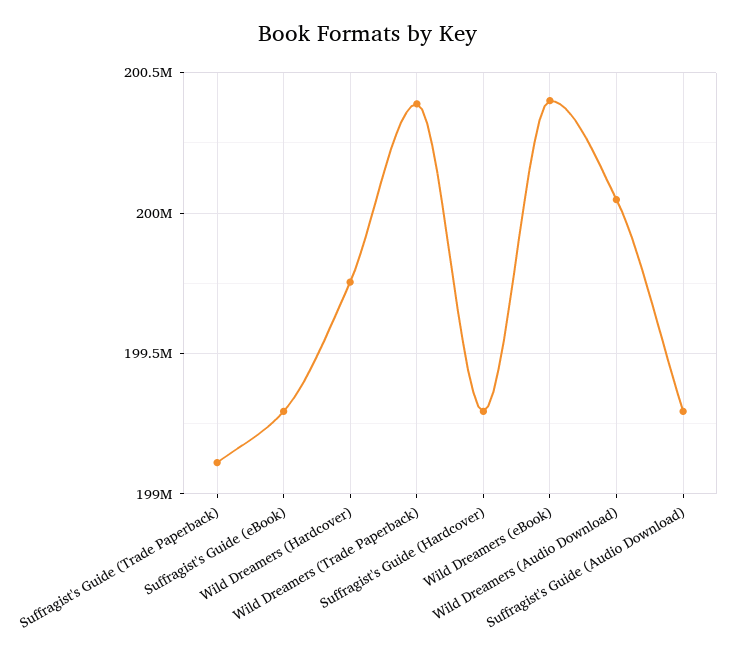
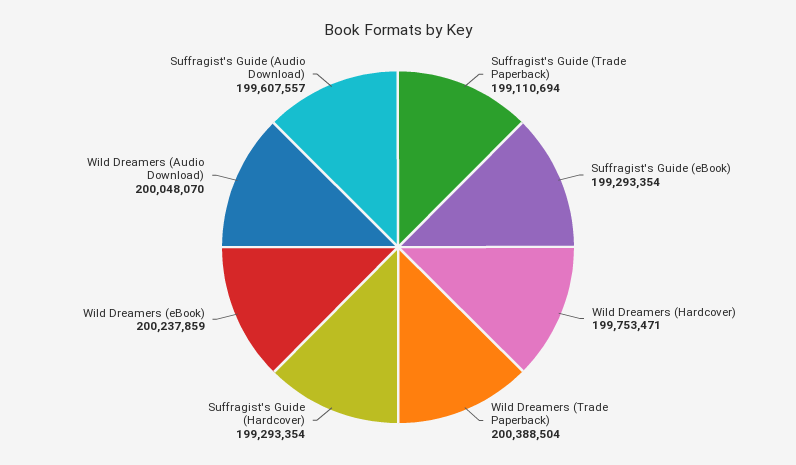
Wild Dreamers (eBook): 200400000 -> 200237859
Suffragist's Guide (Audio Download): 199300000 -> 199607557

